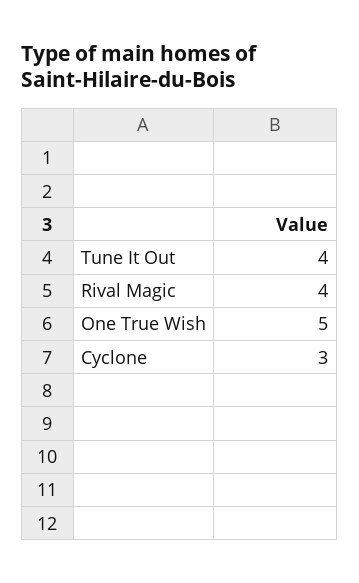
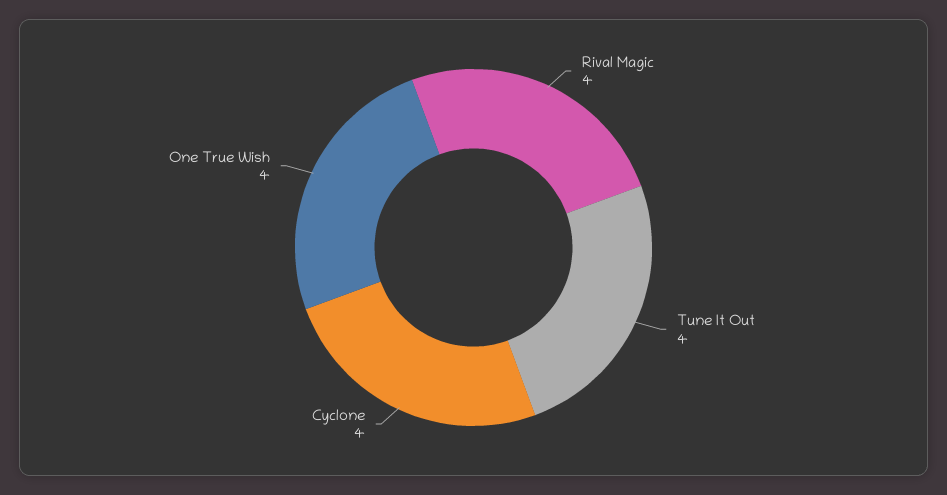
One True Wish: 5 -> 4
Cyclone: 3 -> 4

